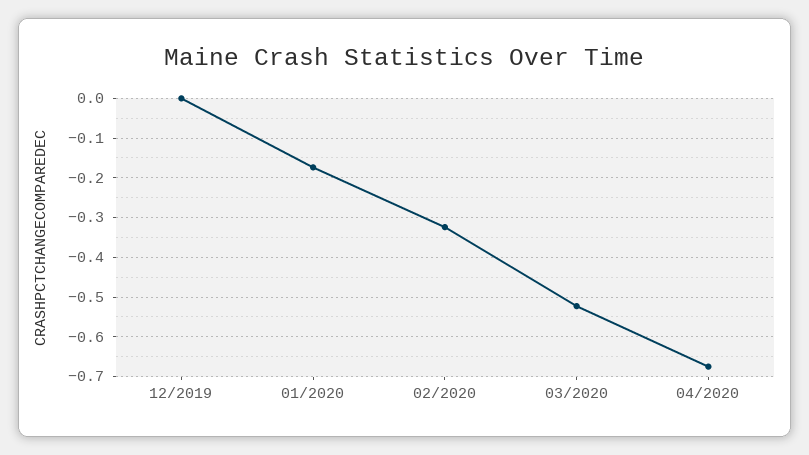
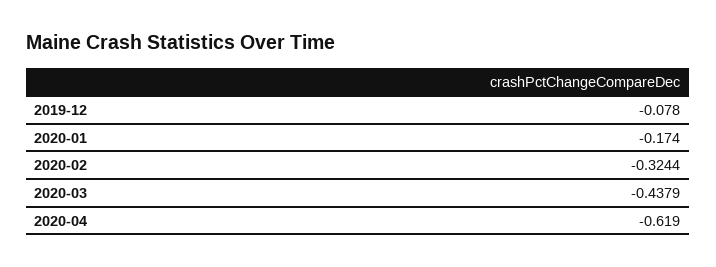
12/2019: 0 -> -0.078
03/2020: -0.52 -> -0.4379
04/2020: -0.68 -> -0.619

